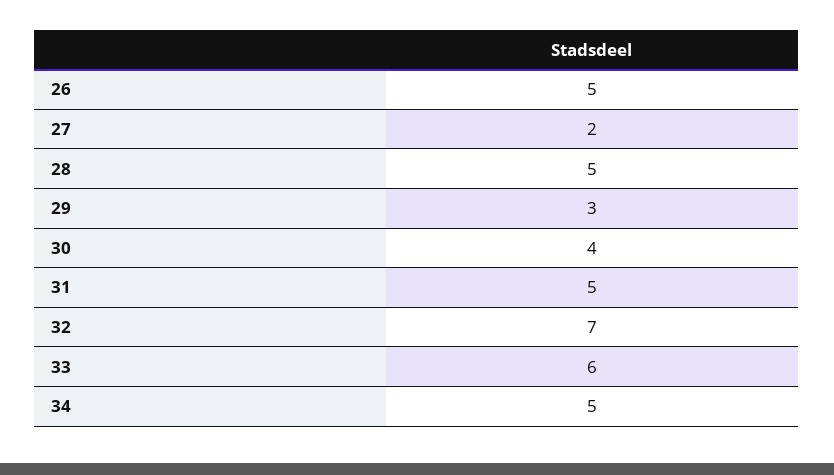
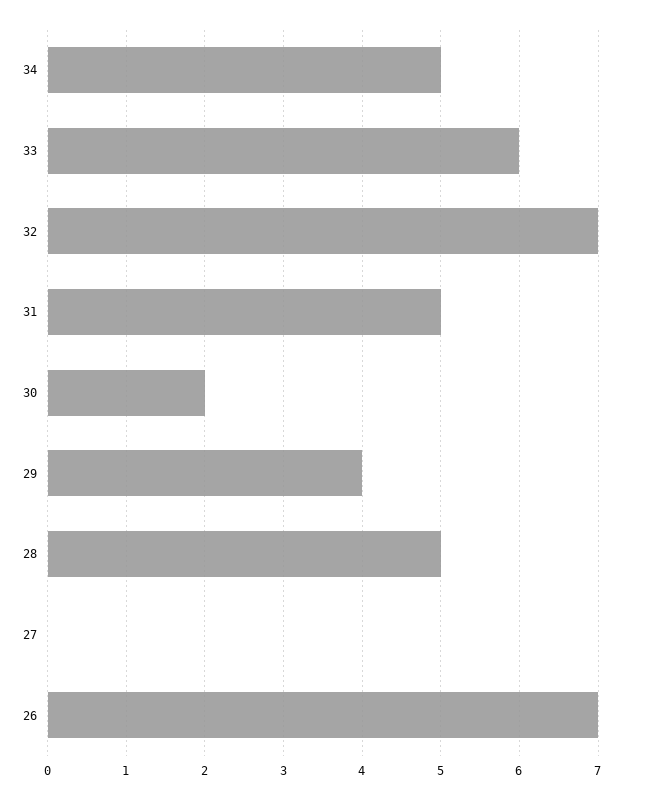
26: 5 -> 7
27: 2 -> 0
29: 3 -> 4
30: 4 -> 2

